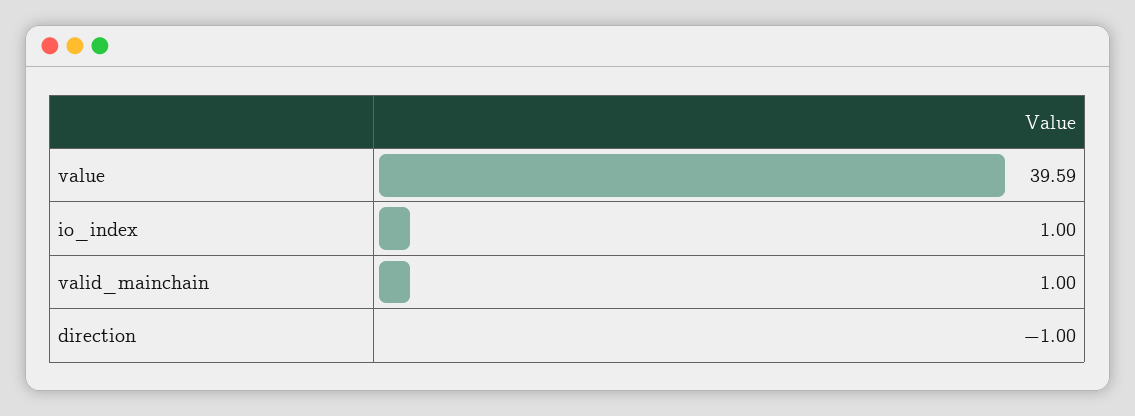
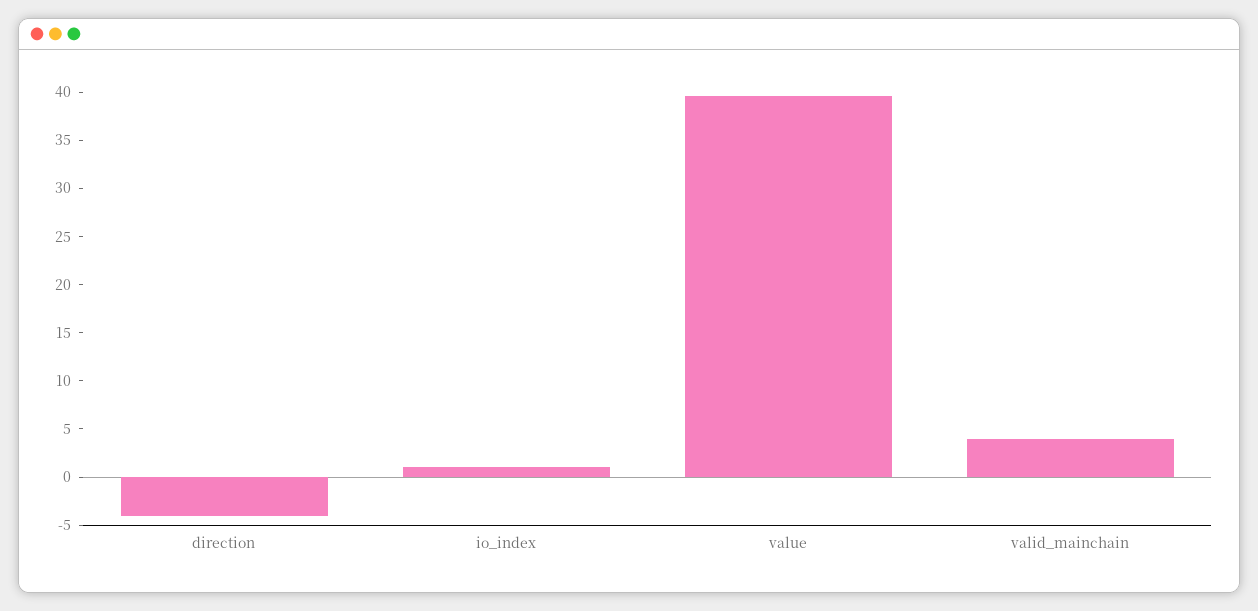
valid_mainchain: 1 -> 4
direction: -1 -> -4

